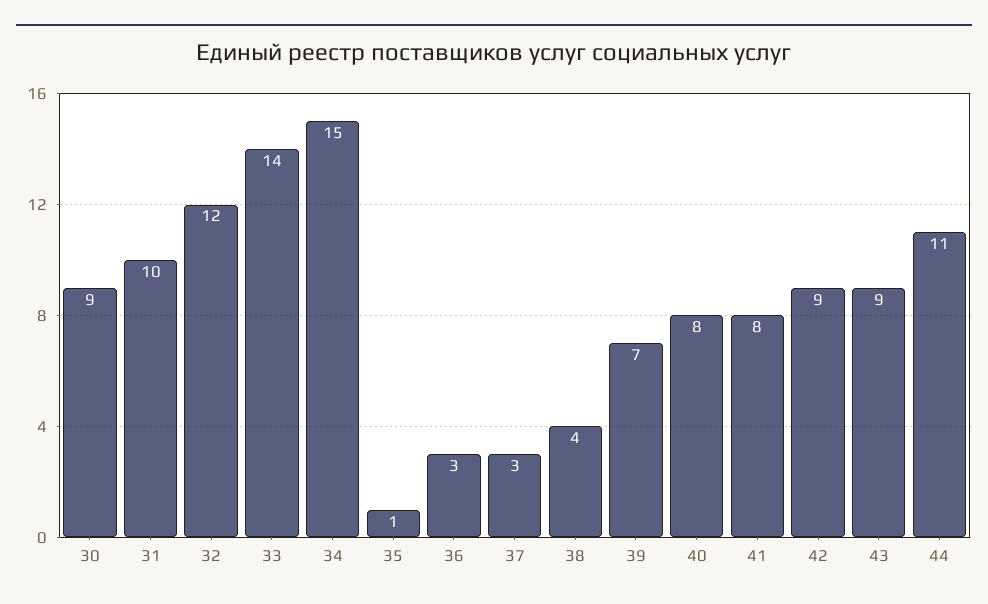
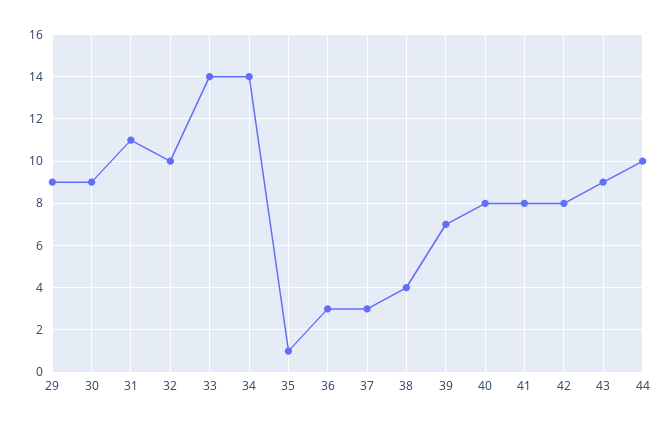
31: 10 -> 11
32: 12 -> 10
34: 15 -> 14
42: 9 -> 8
44: 11 -> 10
29: none -> 9

